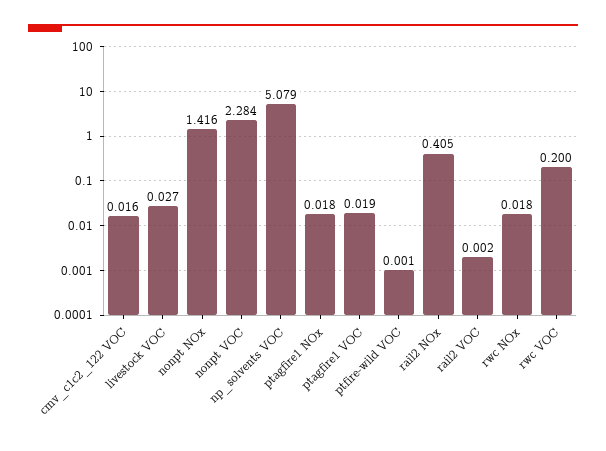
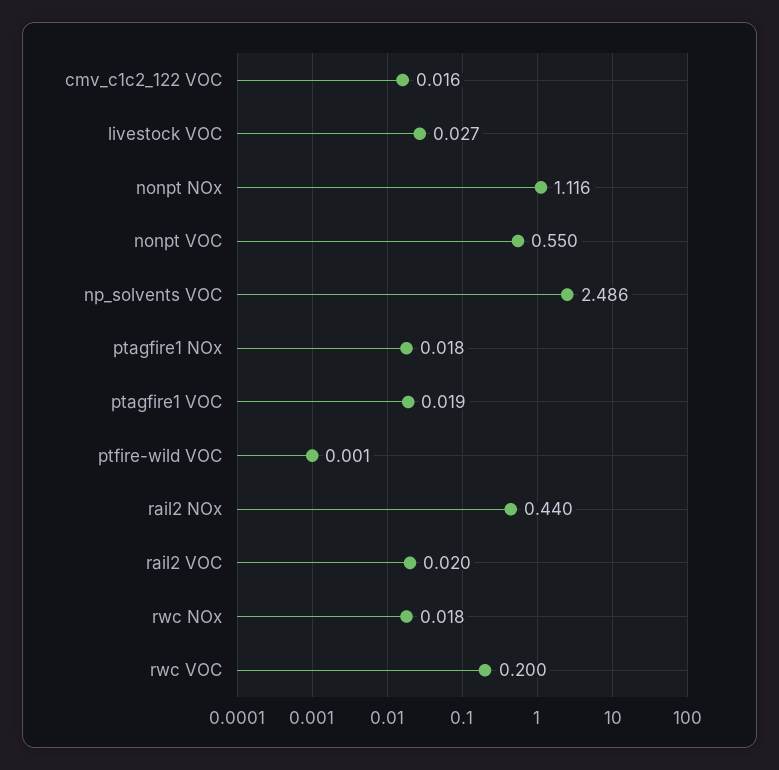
nonpt NOx: 1.416 -> 1.116
nonpt VOC: 2.284 -> 0.55
np_solvents VOC: 5.079 -> 2.486
rail2 NOx: 0.405 -> 0.44
rail2 VOC: 0.002 -> 0.02

